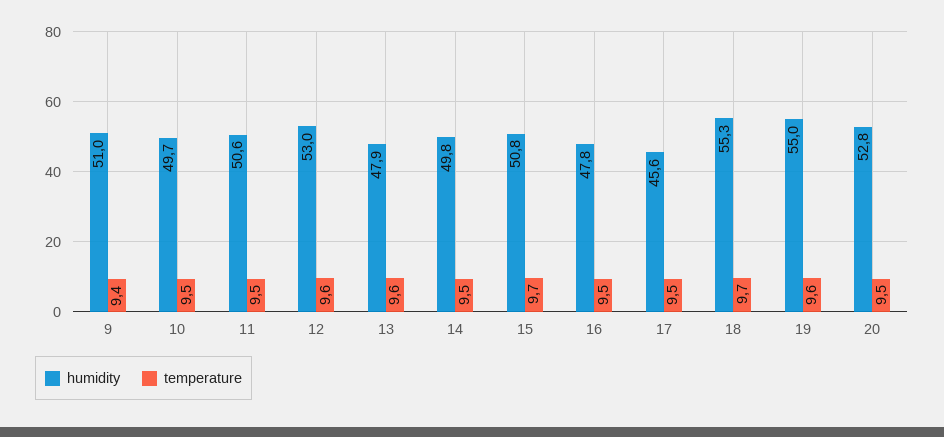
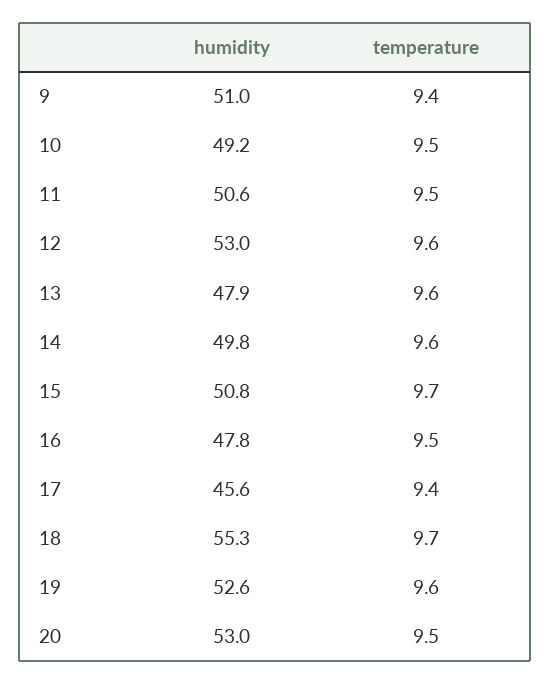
humidity, 10: 49.7 -> 49.2
temperature, 14: 9.5 -> 9.6
temperature, 17: 9.5 -> 9.4
humidity, 19: 55 -> 52.6
humidity, 20: 52.8 -> 53

